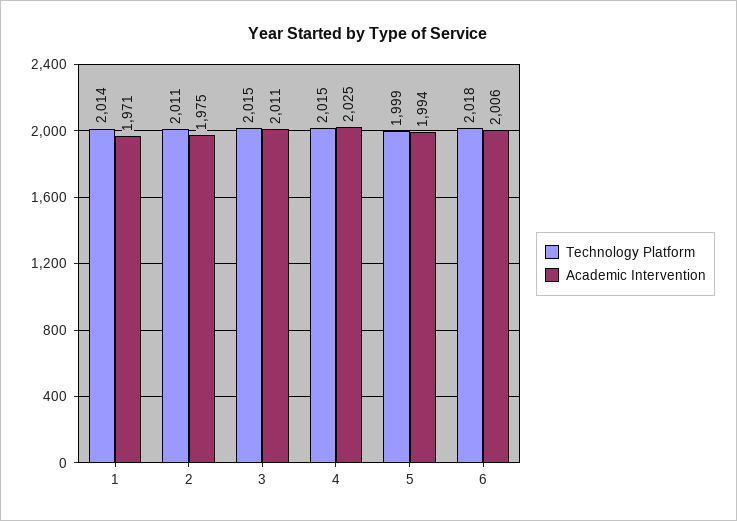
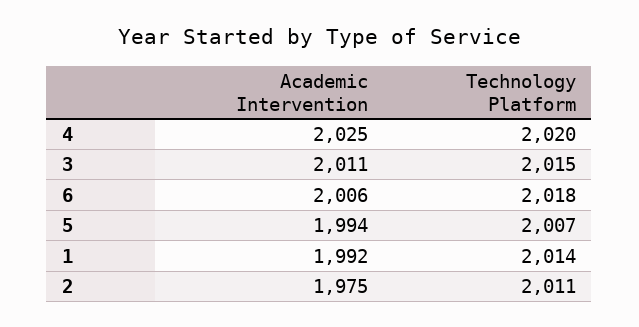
Academic Intervention, 1: 1971 -> 1992
Technology Platform, 4: 2015 -> 2020
Technology Platform, 5: 1999 -> 2007

